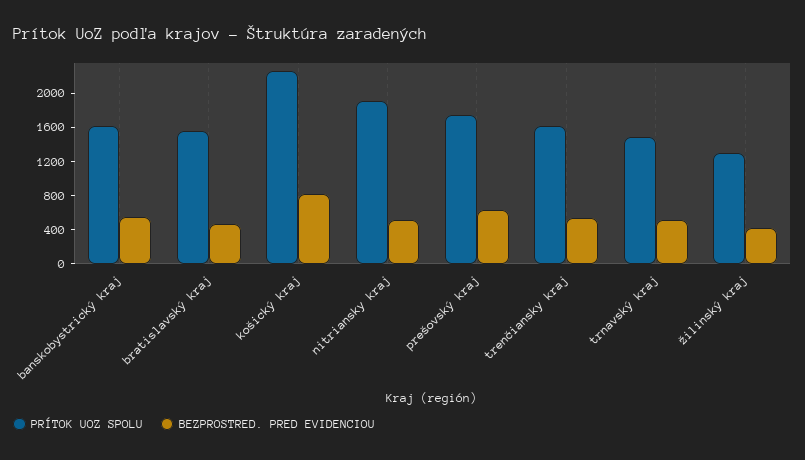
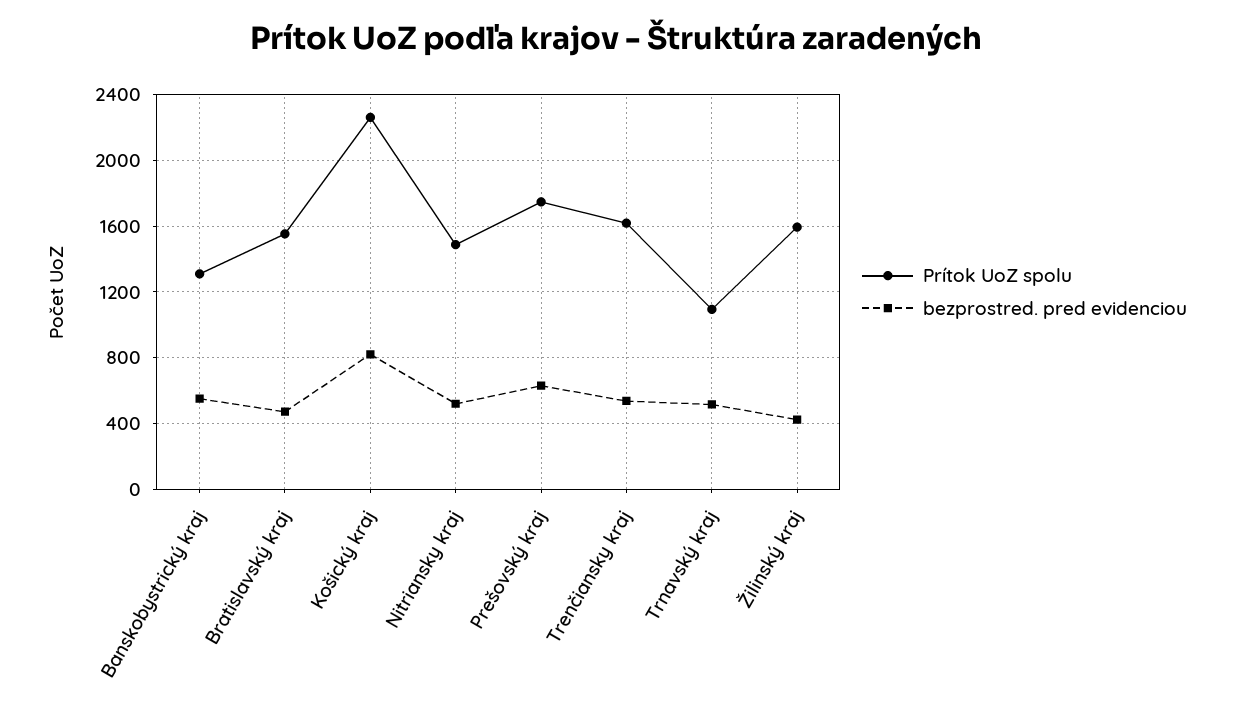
PRÍTOK UOZ SPOLU, banskobystrický kraj: 1600 -> 1300
PRÍTOK UOZ SPOLU, nitriansky kraj: 1900 -> 1500
PRÍTOK UOZ SPOLU, trnavský kraj: 1500 -> 1100
PRÍTOK UOZ SPOLU, žilinský kraj: 1300 -> 1600

